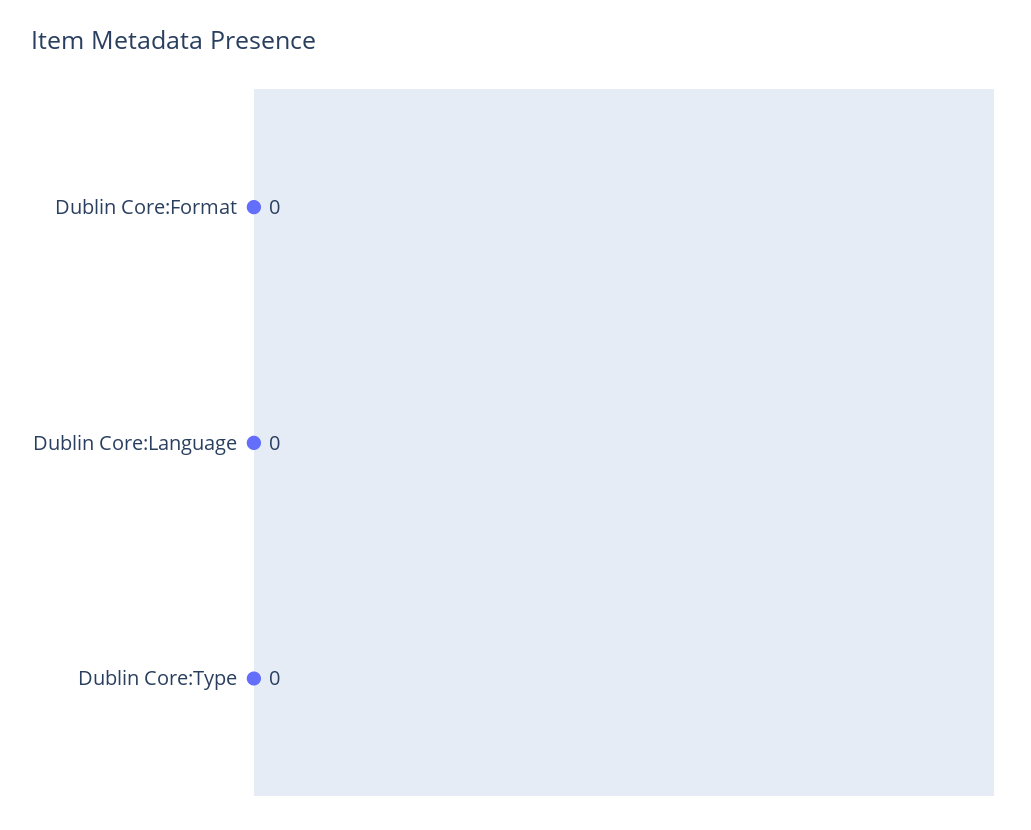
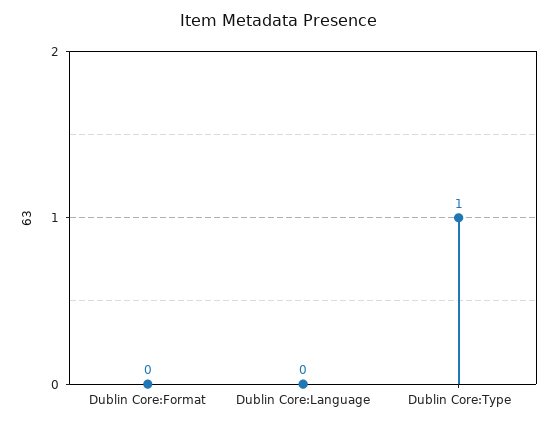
Dublin Core:Type: 0 -> 1

